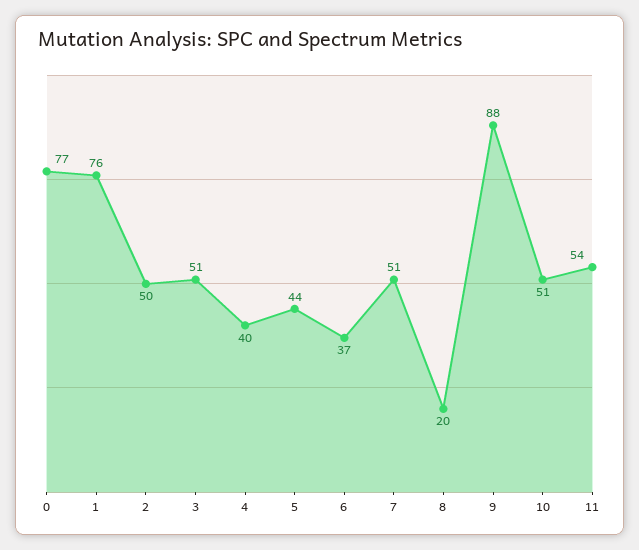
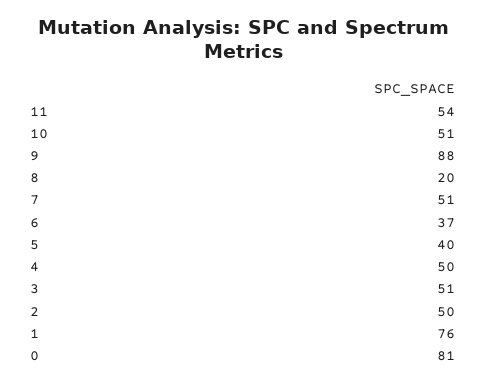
0: 77 -> 81
4: 40 -> 50
5: 44 -> 40

